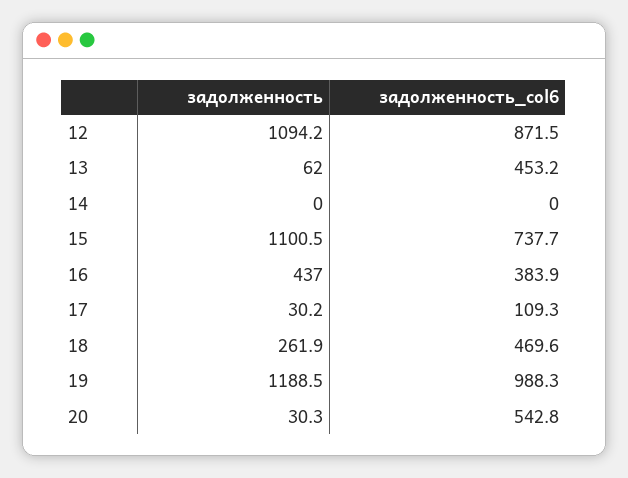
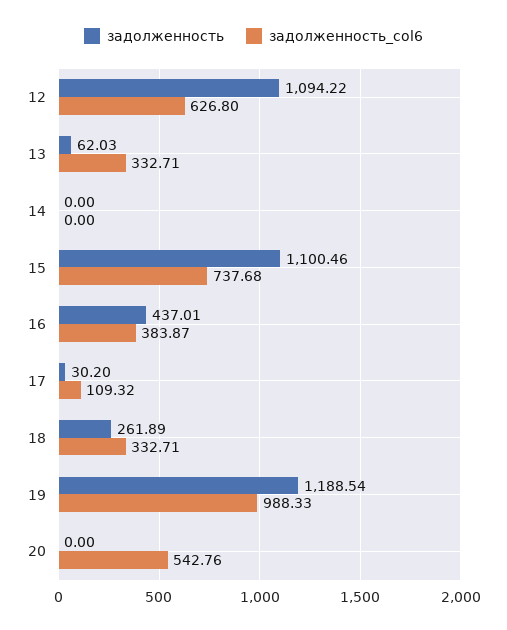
задолженность_col6, 12: 871.5 -> 626.8
задолженность_col6, 13: 453.2 -> 332.71
задолженность_col6, 18: 469.6 -> 332.71
задолженность, 20: 30.3 -> 0

